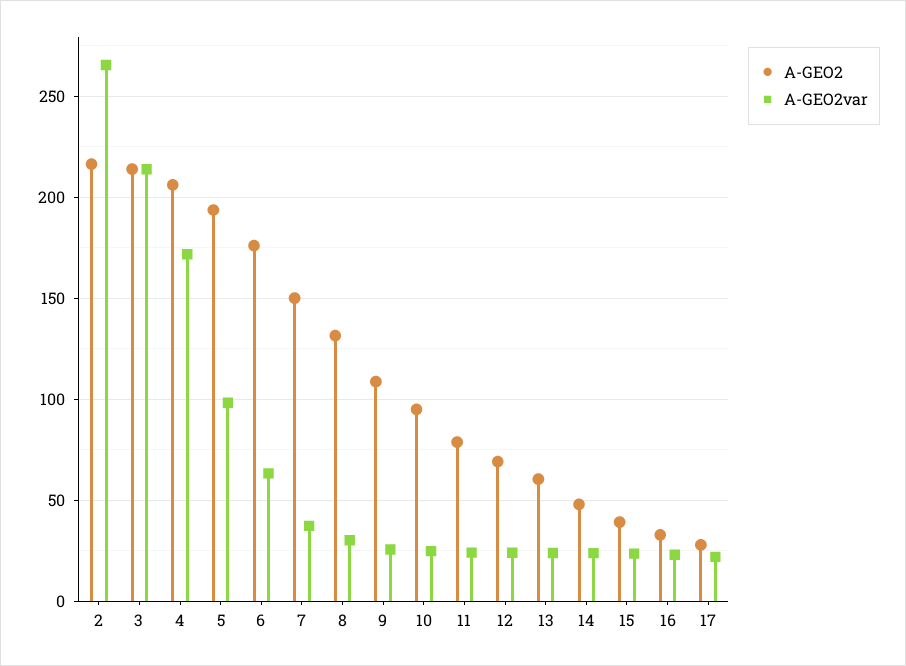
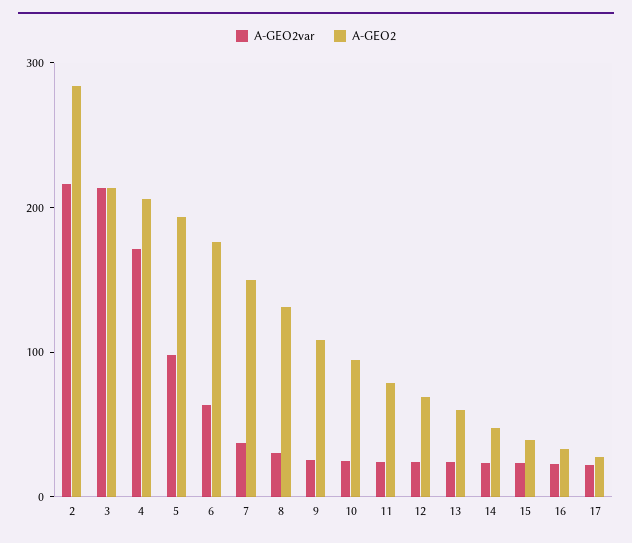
A-GEO2, 2: 215 -> 280
A-GEO2var, 2: 265 -> 220

